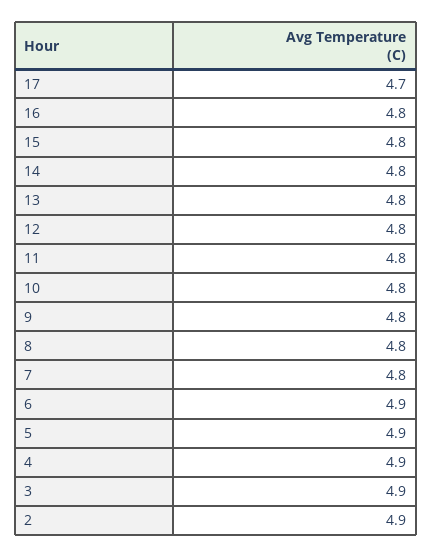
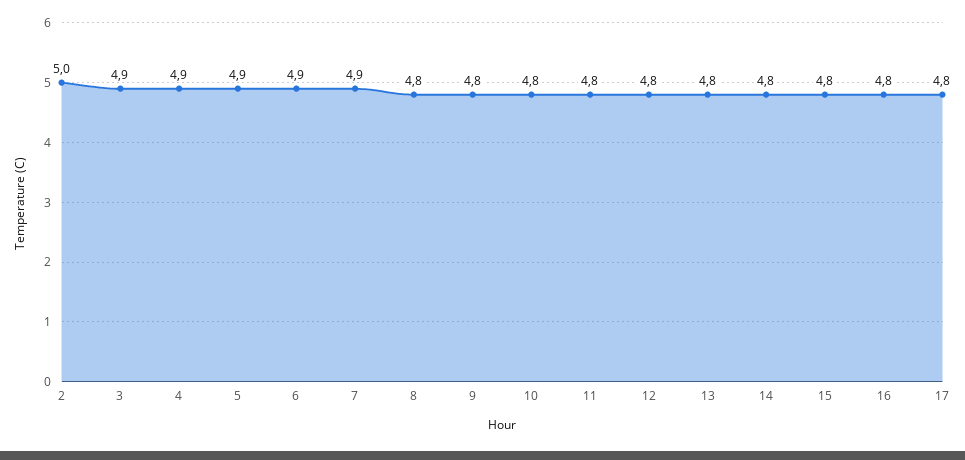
17: 4.7 -> 4.8
7: 4.8 -> 4.9
2: 4.9 -> 5

